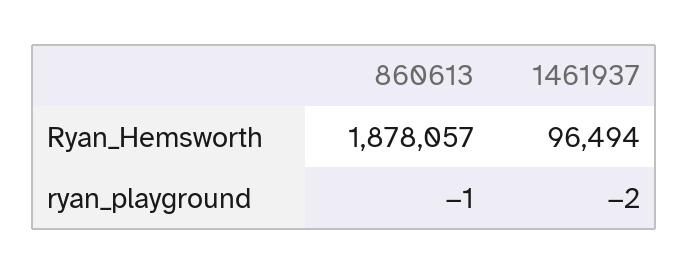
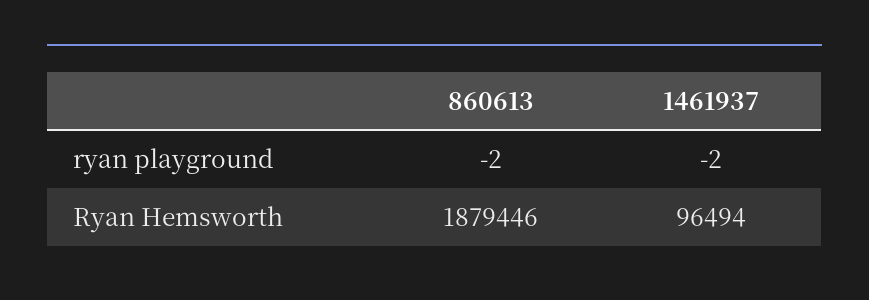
860613, Ryan_Hemsworth: 1878057 -> 1879446
860613, ryan_playground: -1 -> -2

